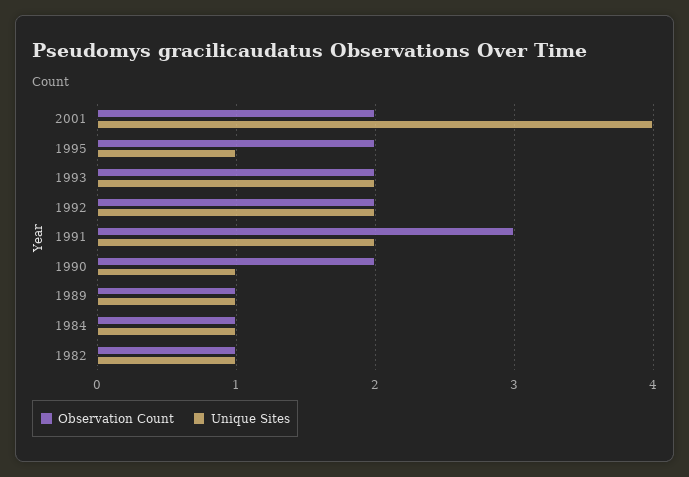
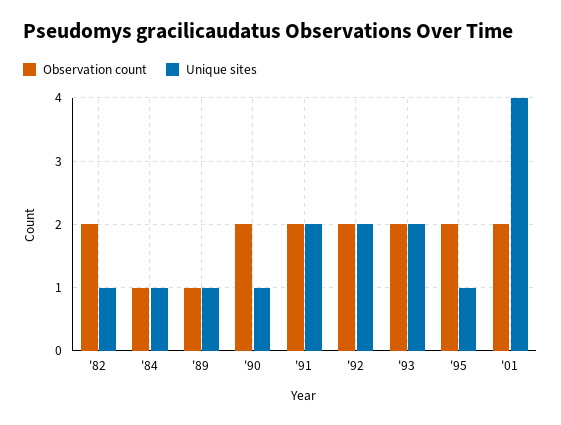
Observation Count, 1991: 3 -> 2
Observation Count, 1982: 1 -> 2

